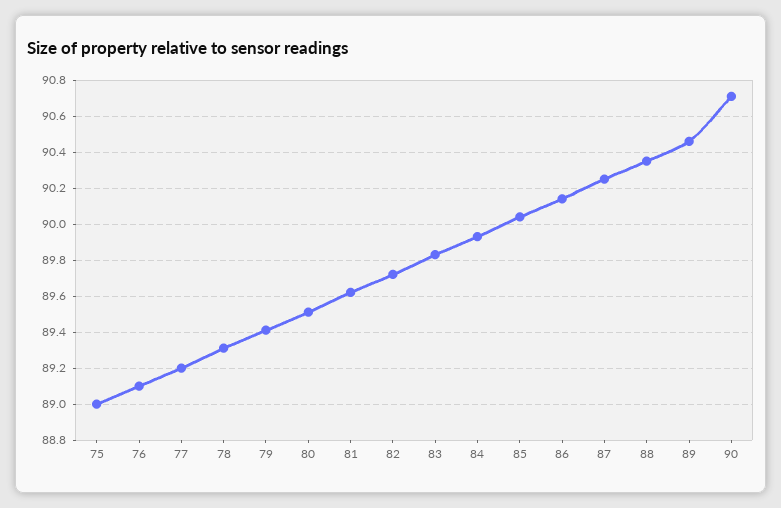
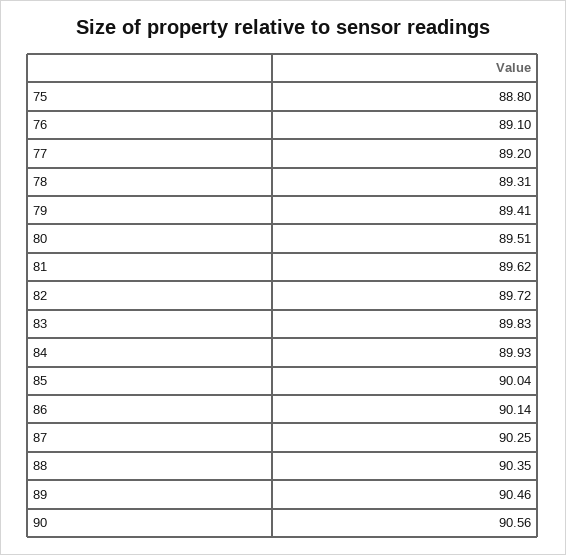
75: 89 -> 88.8
90: 90.7 -> 90.56

